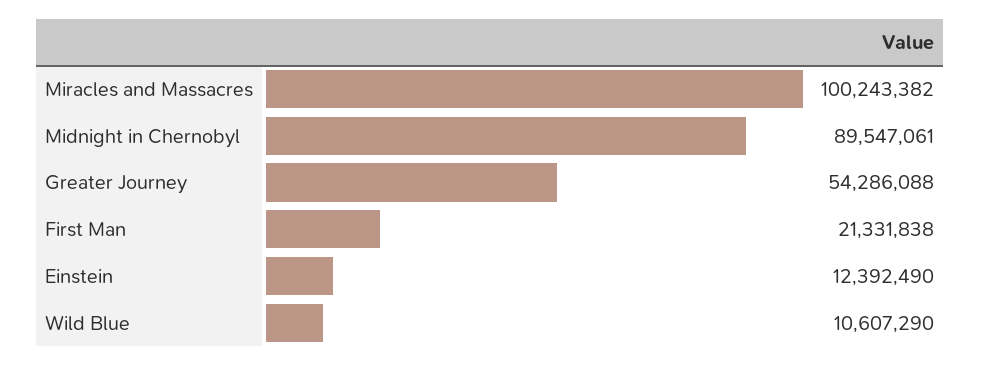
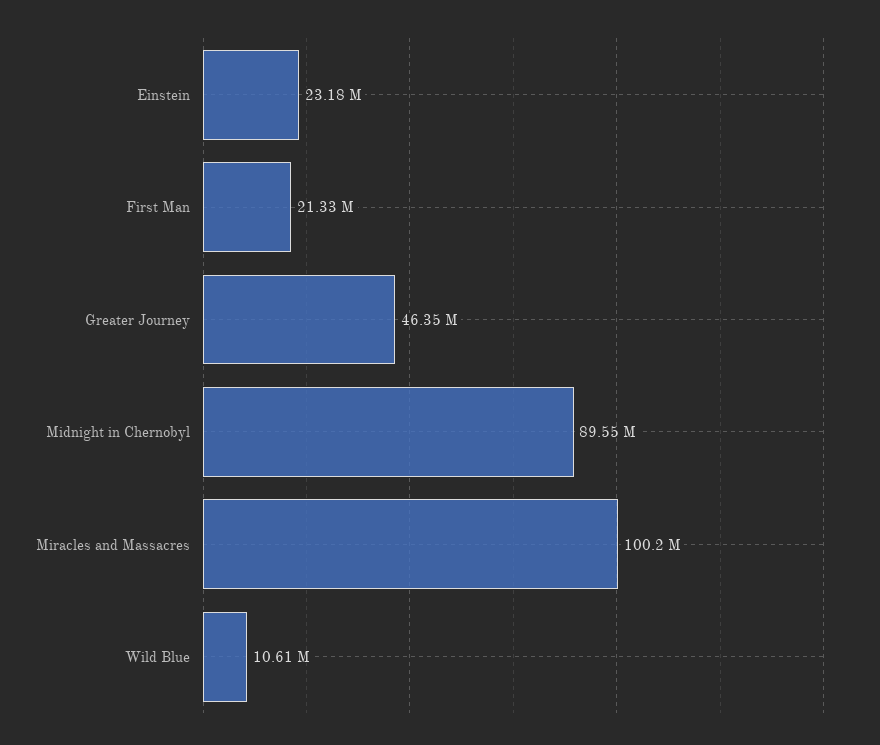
Greater Journey: 54286088 -> 46350000
Einstein: 12392490 -> 23180000

